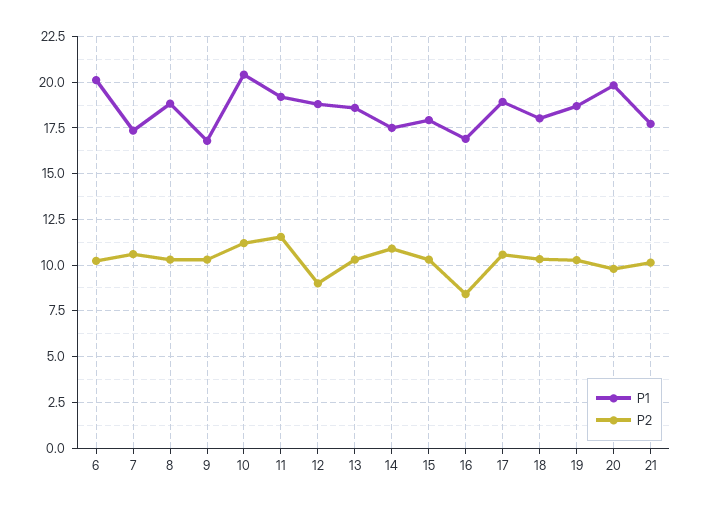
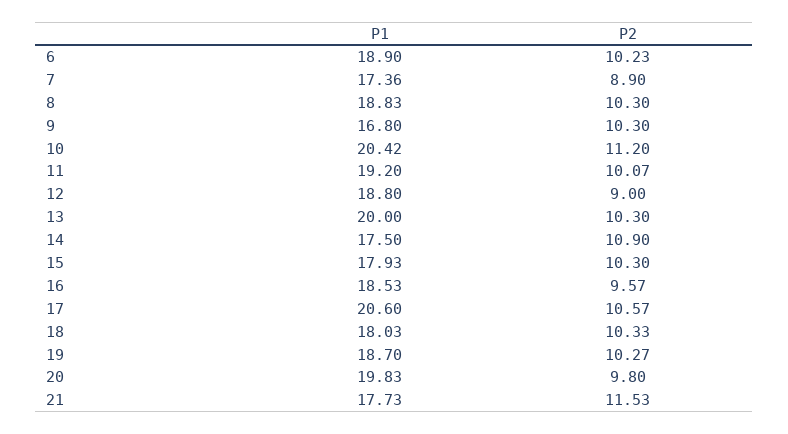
P1, 6: 20 -> 18.9
P2, 7: 10.5 -> 8.9
P2, 11: 11.5 -> 10.07
P1, 13: 18.5 -> 20
P1, 16: 17 -> 18.53
P2, 16: 8.5 -> 9.57
P1, 17: 19 -> 20.6
P2, 21: 10 -> 11.53

